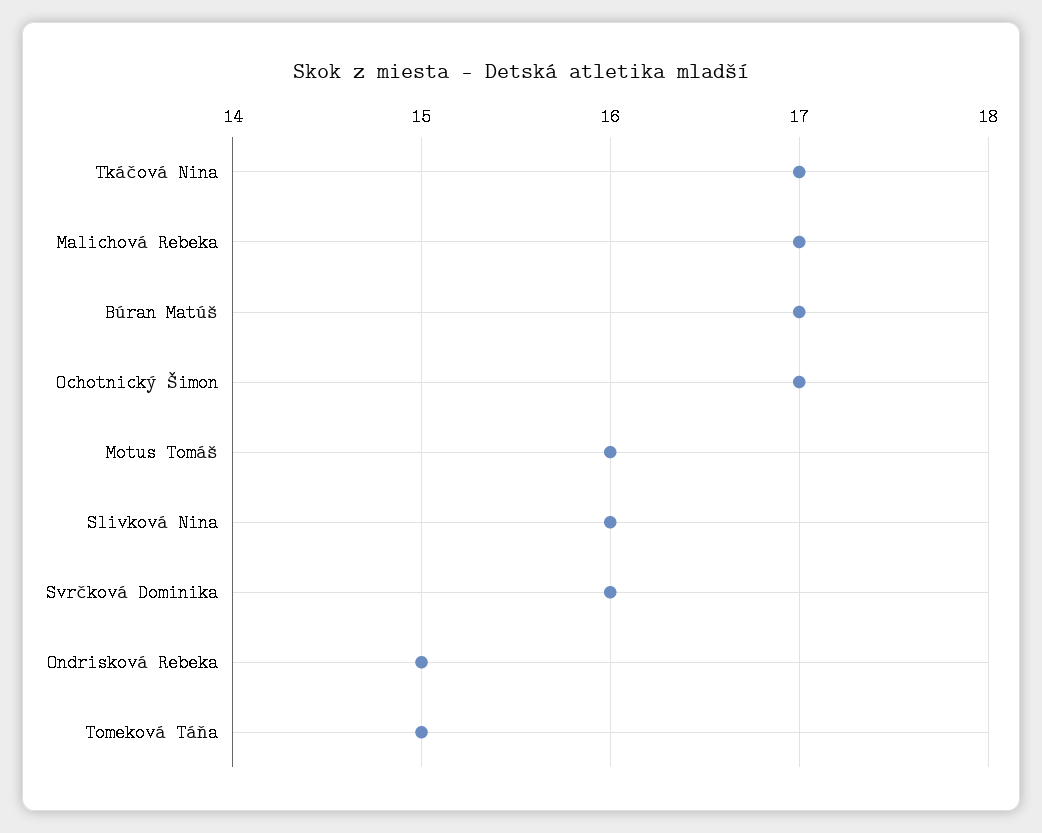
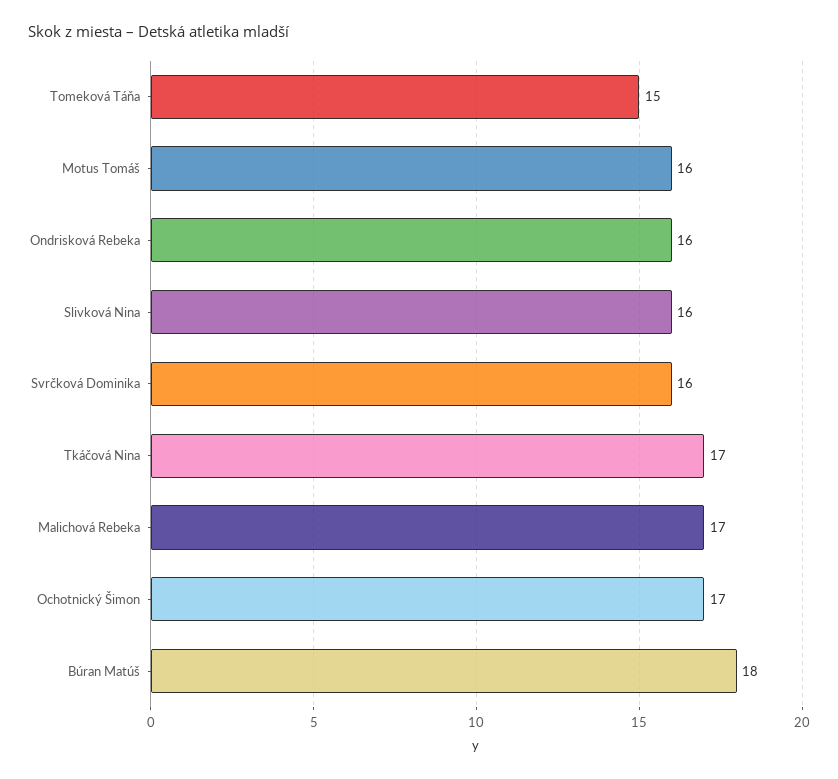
Búran Matúš: 17 -> 18
Ondrisková Rebeka: 15 -> 16

